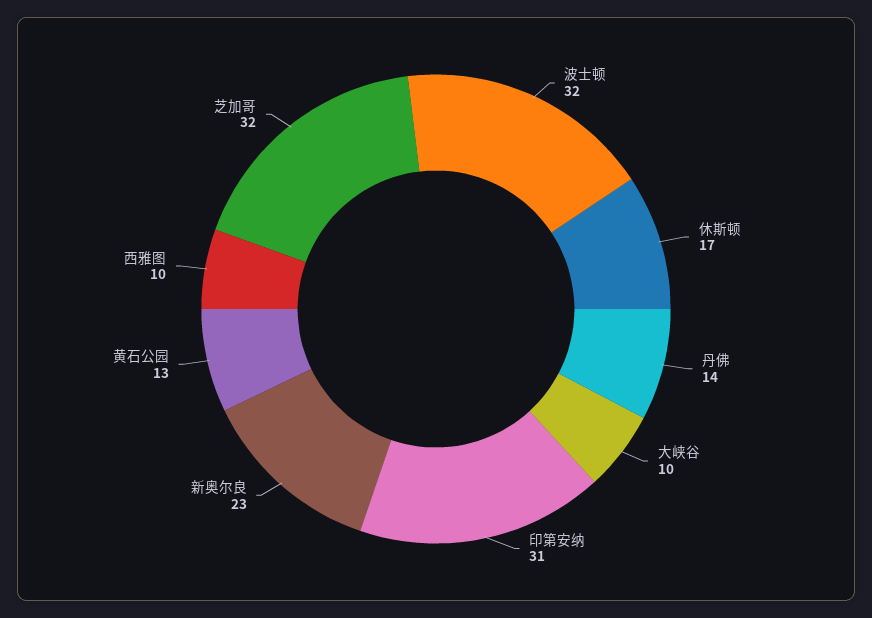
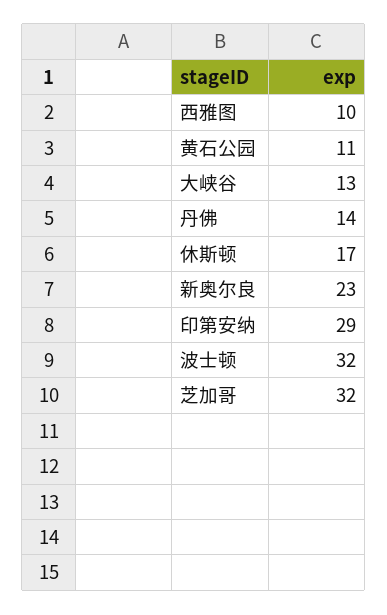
大峡谷: 10 -> 13
印第安纳: 31 -> 29
黄石公园: 13 -> 11

